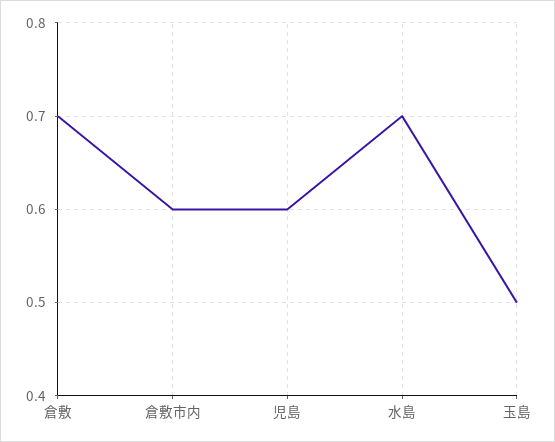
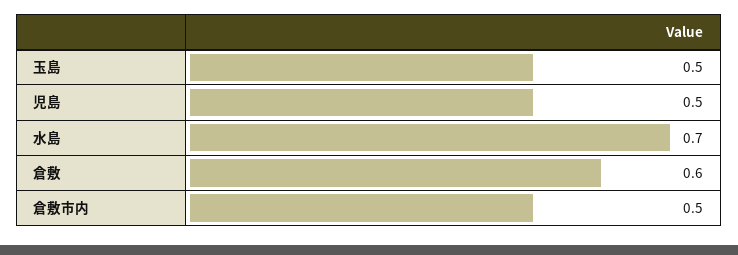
倉敷: 0.7 -> 0.6
倉敷市内: 0.6 -> 0.5
児島: 0.6 -> 0.5

